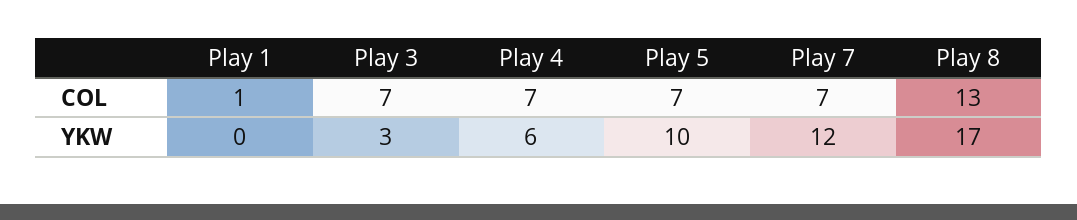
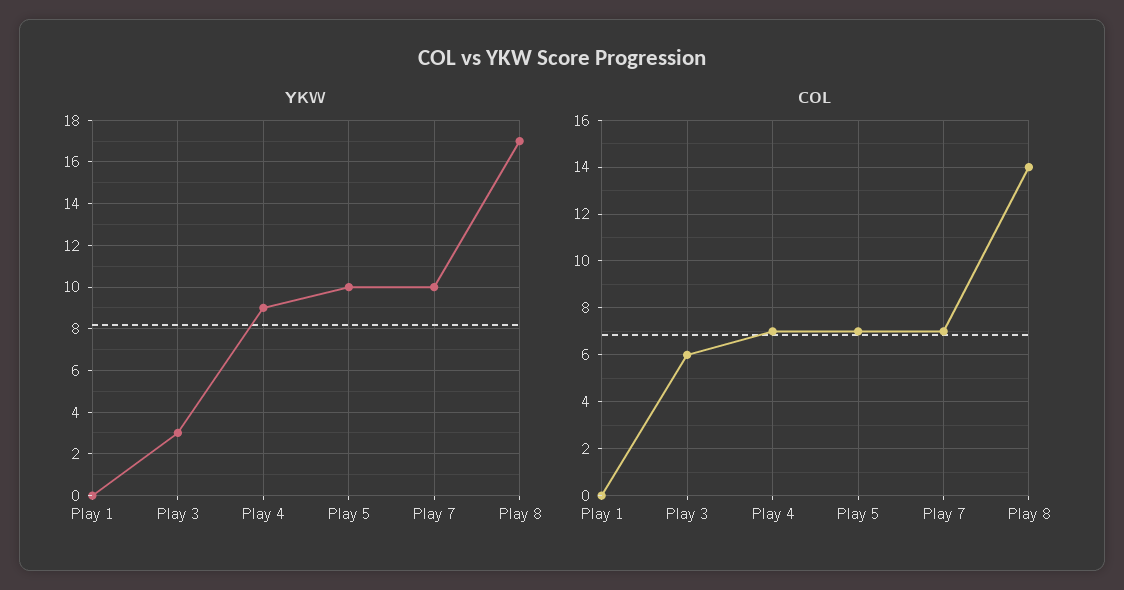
COL, Play 1: 1 -> 0
COL, Play 3: 7 -> 6
COL, Play 8: 13 -> 14
YKW, Play 4: 6 -> 9
YKW, Play 7: 12 -> 10

